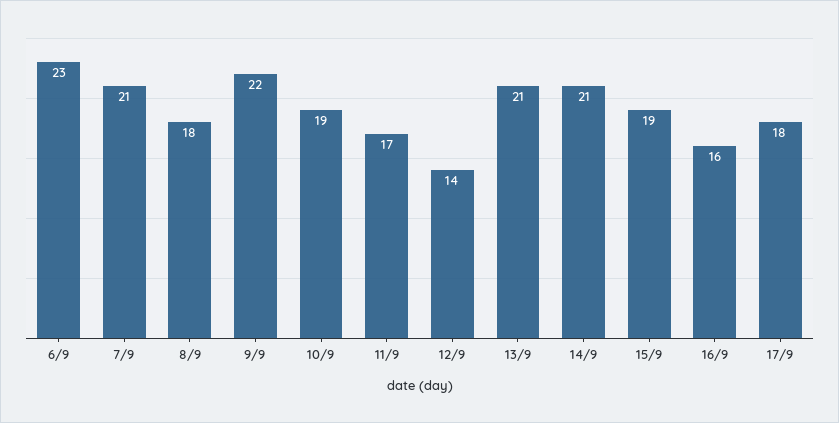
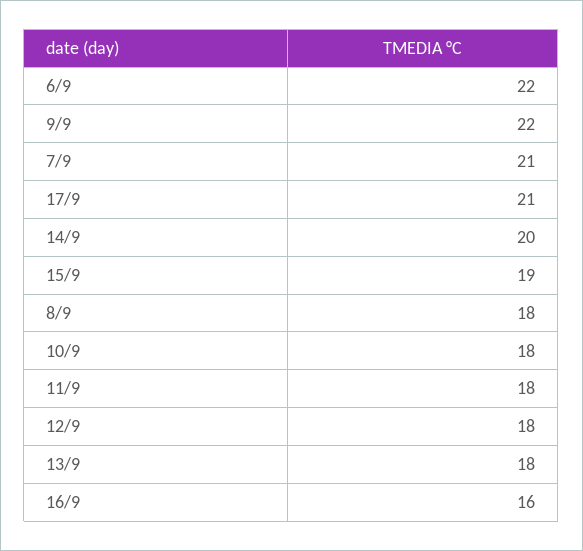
6/9: 23 -> 22
10/9: 19 -> 18
11/9: 17 -> 18
12/9: 14 -> 18
13/9: 21 -> 18
14/9: 21 -> 20
17/9: 18 -> 21

